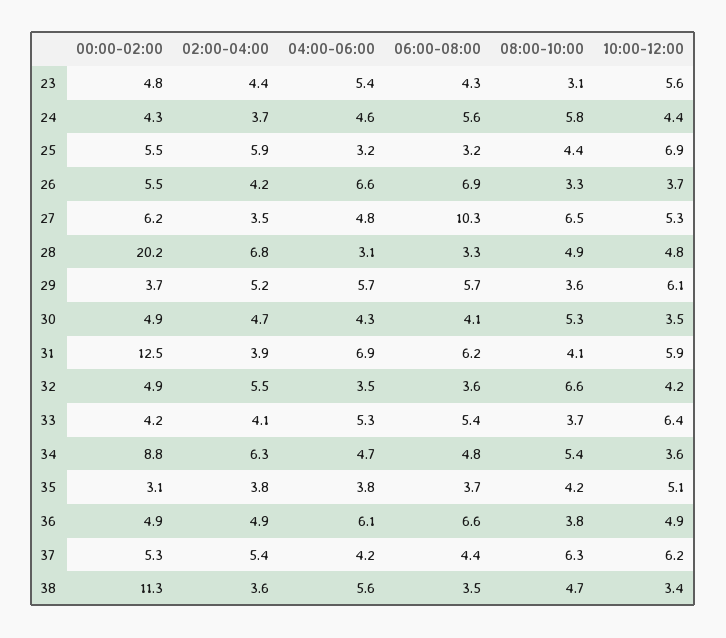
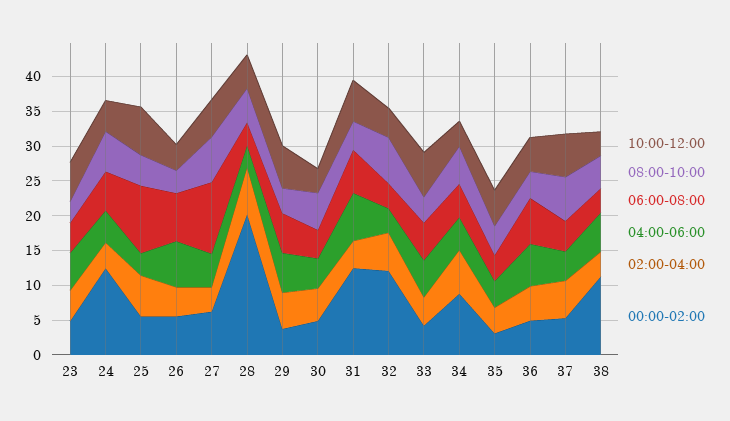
00:00-02:00, 24: 4.3 -> 12.5
06:00-08:00, 25: 3.2 -> 10
00:00-02:00, 32: 4.9 -> 12.5

